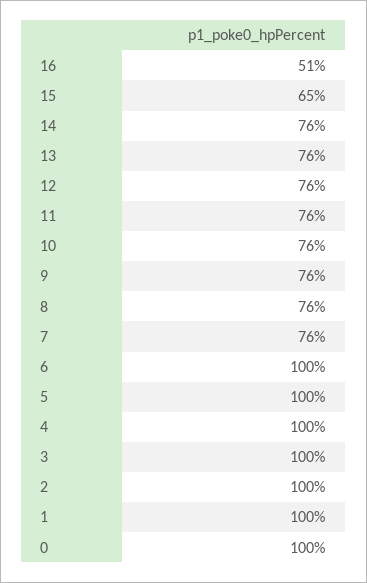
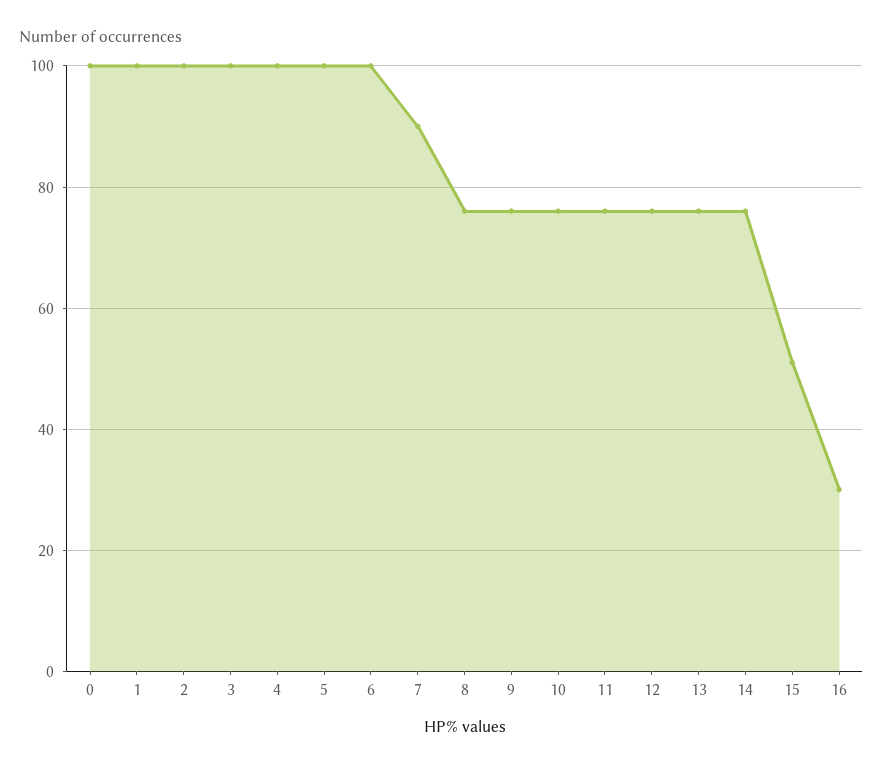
16: 51 -> 30
15: 65 -> 50
7: 76 -> 90

